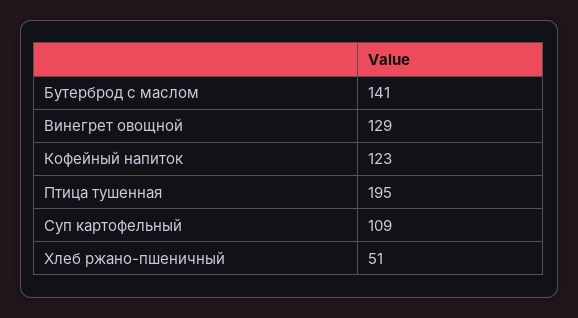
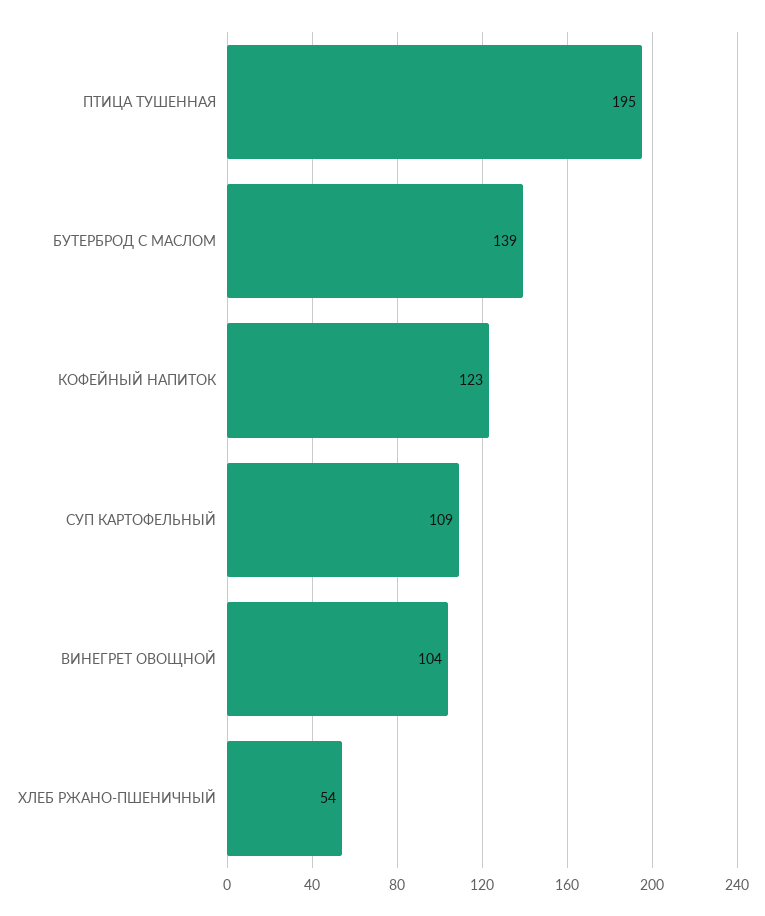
Бутерброд с маслом: 141 -> 139
Винегрет овощной: 129 -> 104
Хлеб ржано-пшеничный: 51 -> 54

